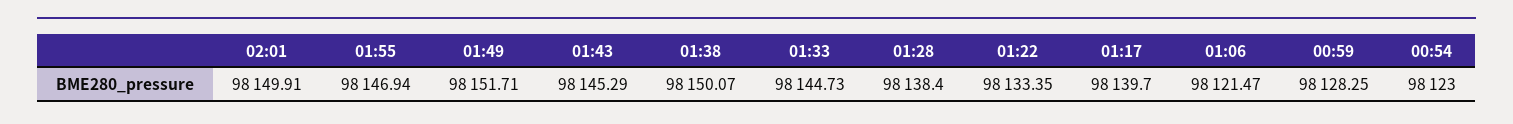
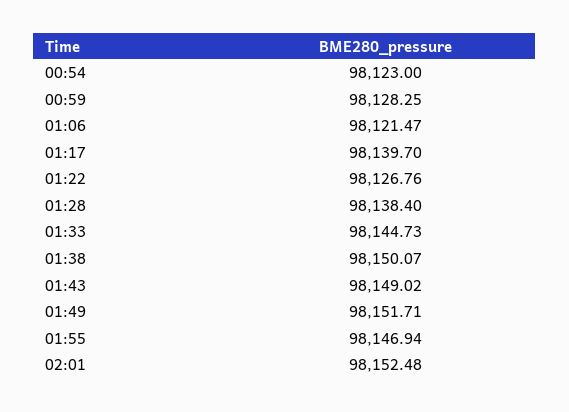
02:01: 98149.91 -> 98152.48
01:43: 98145.29 -> 98149.02
01:22: 98133.35 -> 98126.76

